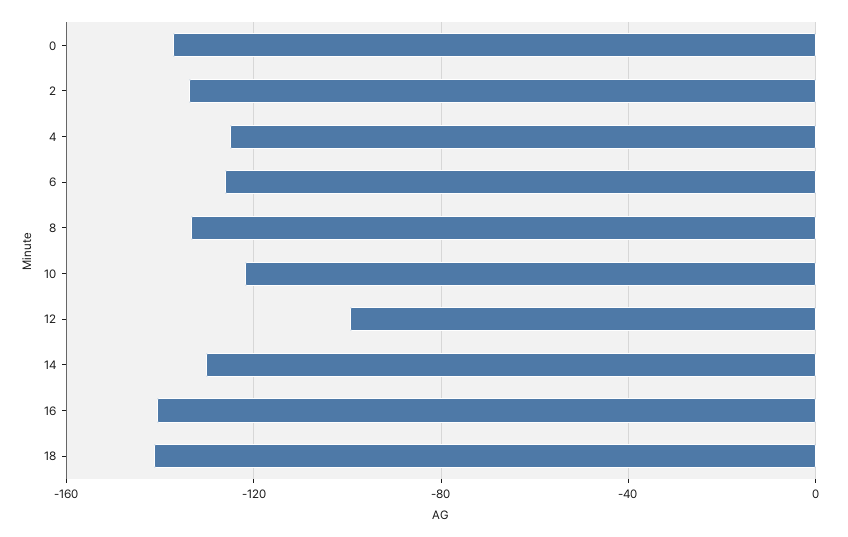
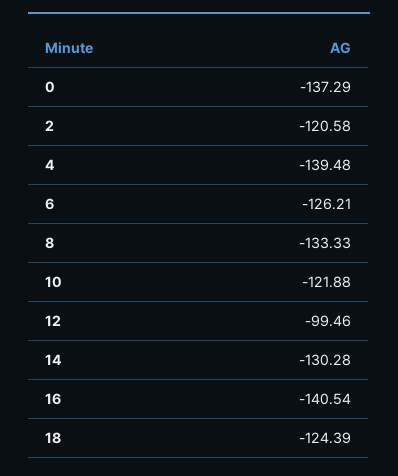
2: -135 -> -120.58
4: -125 -> -139.48
18: -140 -> -124.39

